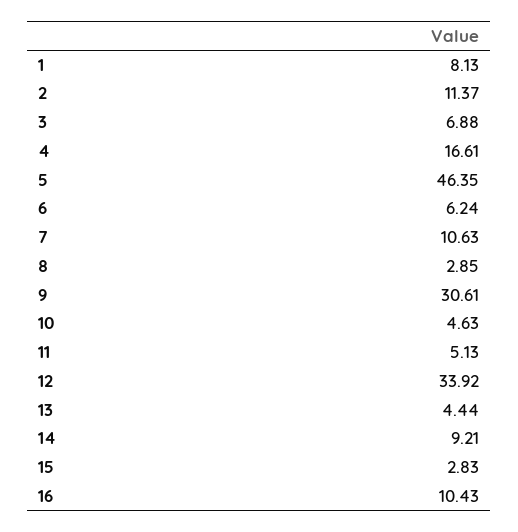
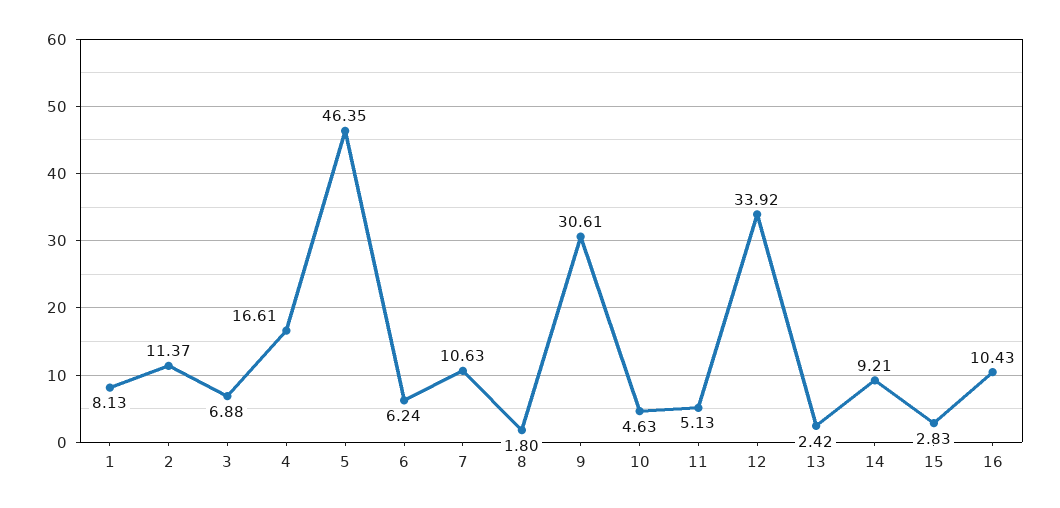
8: 2.85 -> 1.8
13: 4.44 -> 2.42

